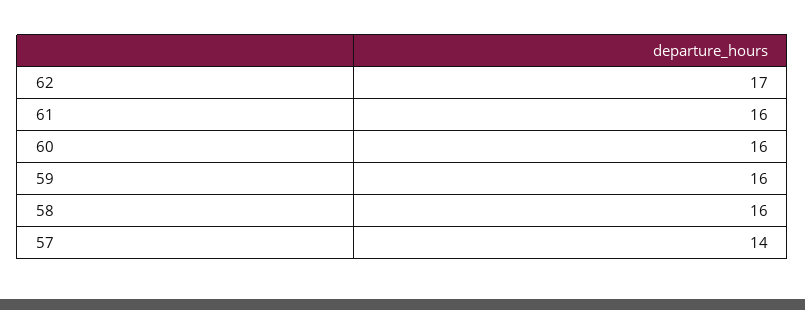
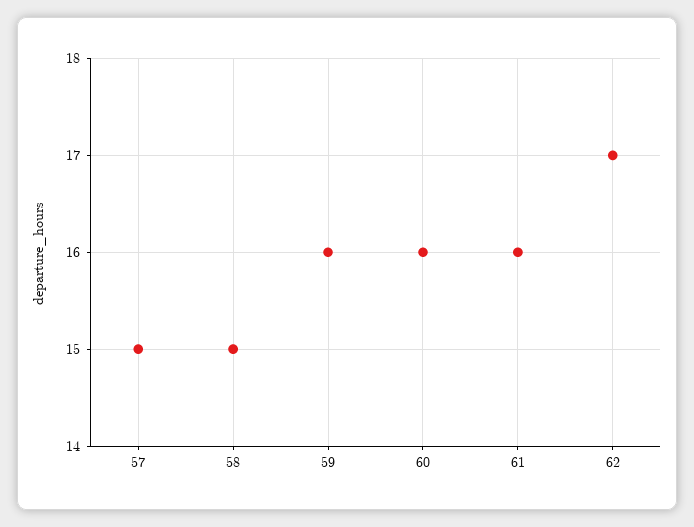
58: 16 -> 15
57: 14 -> 15

